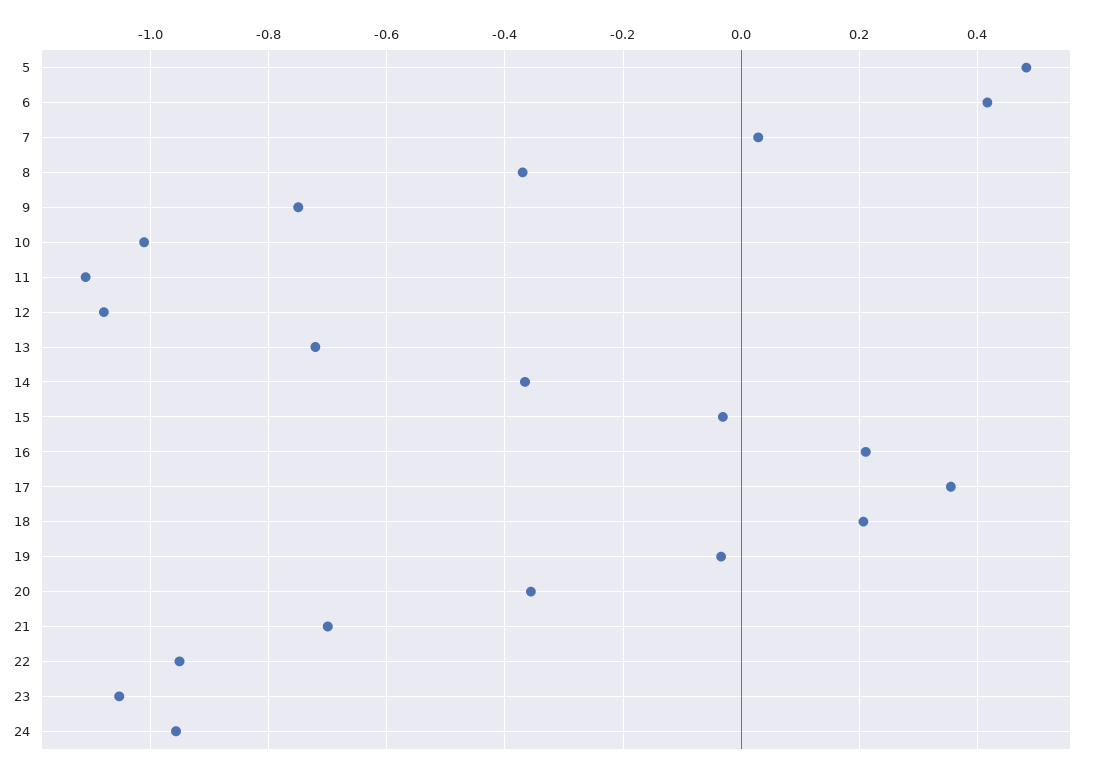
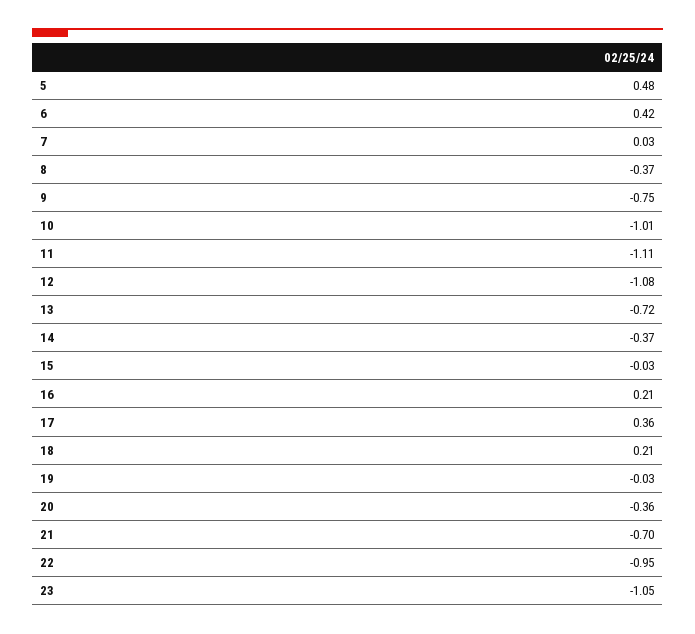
24: -0.96 -> none

